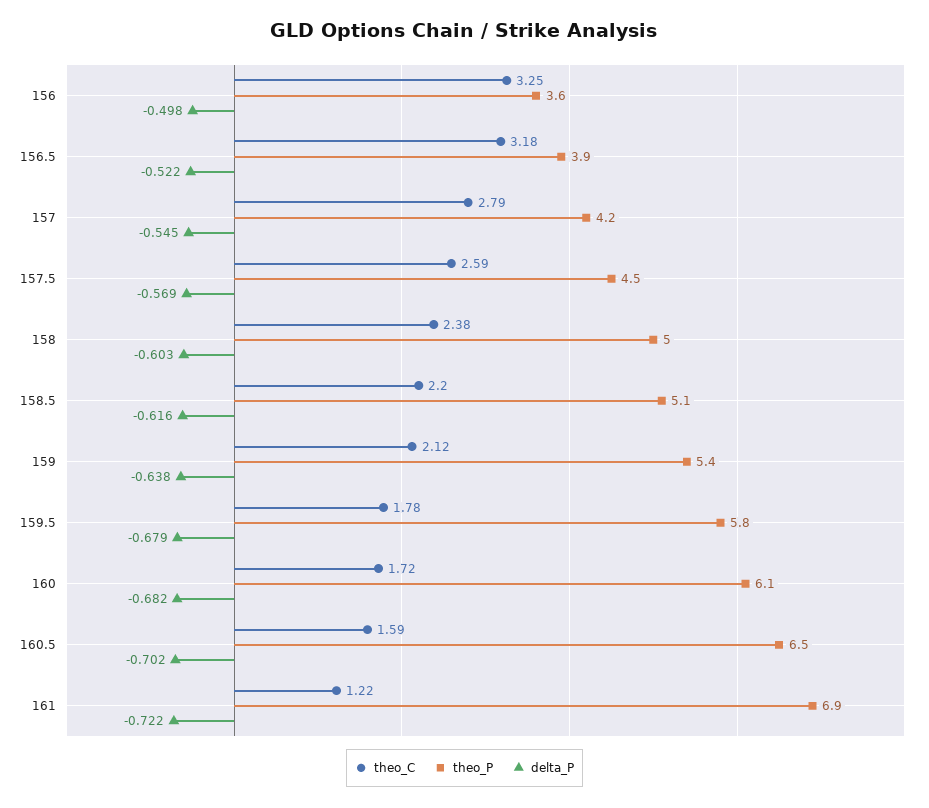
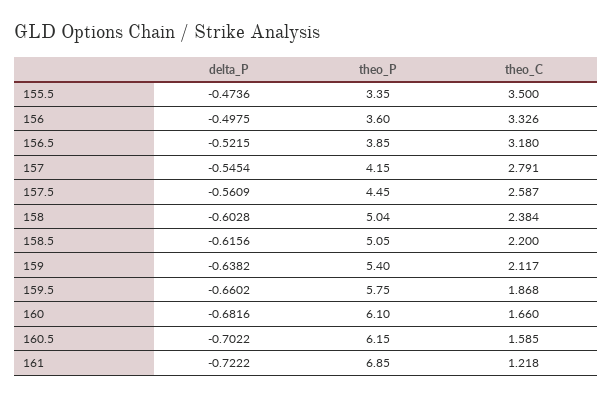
theo_C, 156: 3.25 -> 3.326
delta_P, 157.5: -0.569 -> -0.5609
theo_C, 159.5: 1.78 -> 1.868
delta_P, 159.5: -0.679 -> -0.6602
theo_C, 160: 1.72 -> 1.66
theo_P, 160.5: 6.5 -> 6.15
delta_P, 155.5: none -> -0.4736
theo_P, 155.5: none -> 3.35
theo_C, 155.5: none -> 3.5

